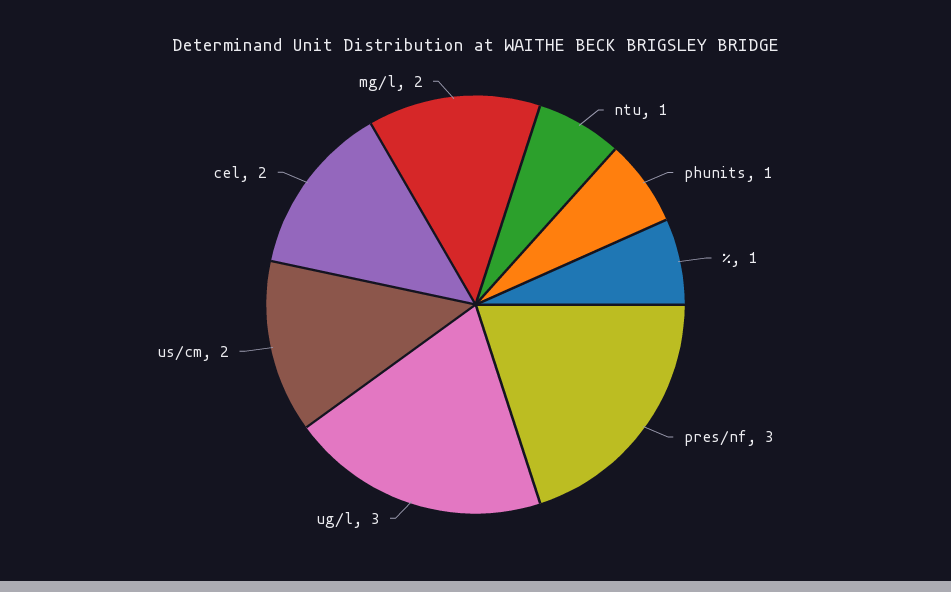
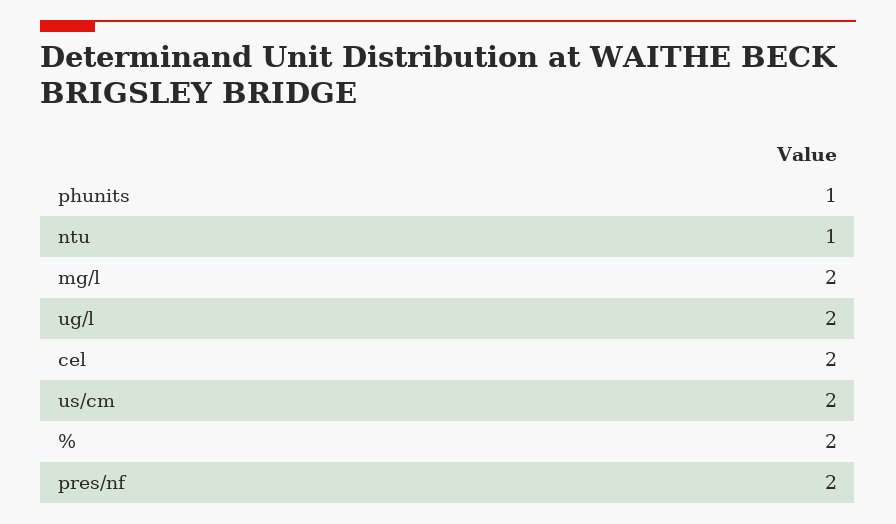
%: 1 -> 2
pres/nf: 3 -> 2
ug/l: 3 -> 2

